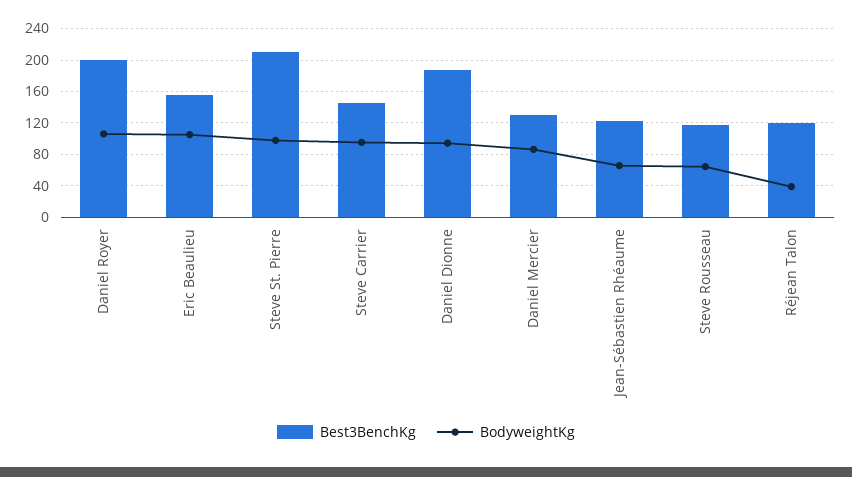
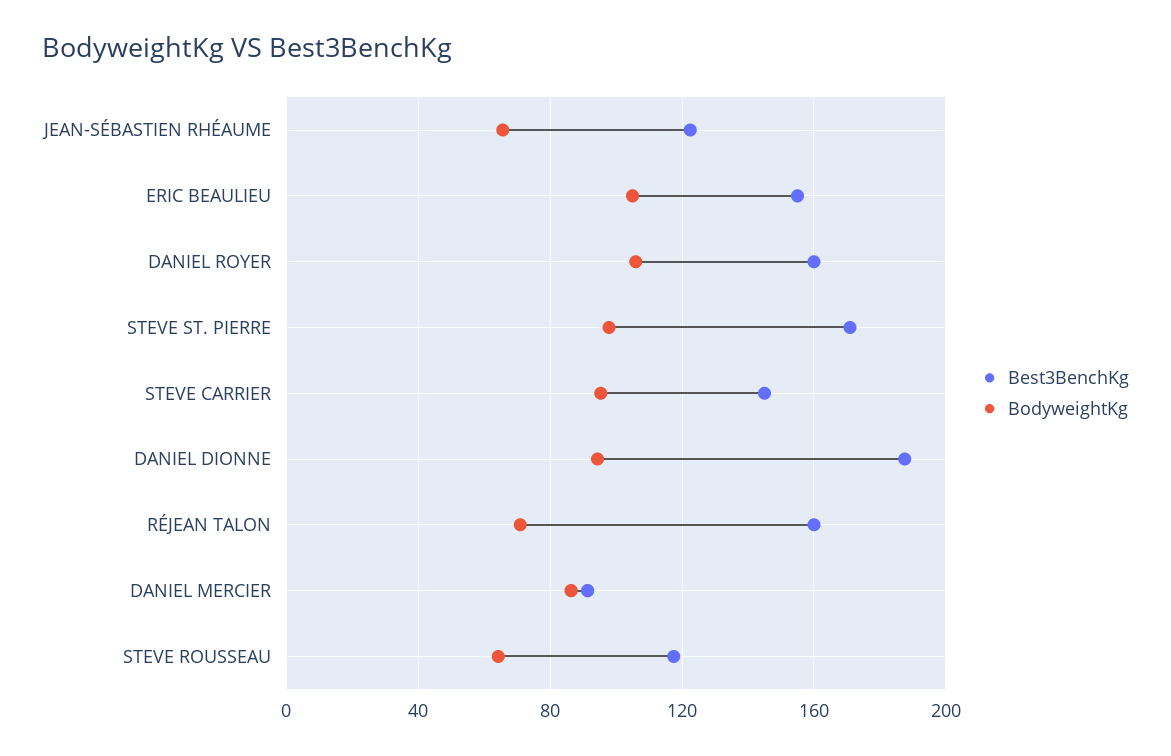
Best3BenchKg, Daniel Royer: 200 -> 160
Best3BenchKg, Steve St. Pierre: 210 -> 170
Best3BenchKg, Daniel Mercier: 130 -> 90
Best3BenchKg, Réjean Talon: 120 -> 160
BodyweightKg, Réjean Talon: 40 -> 70

